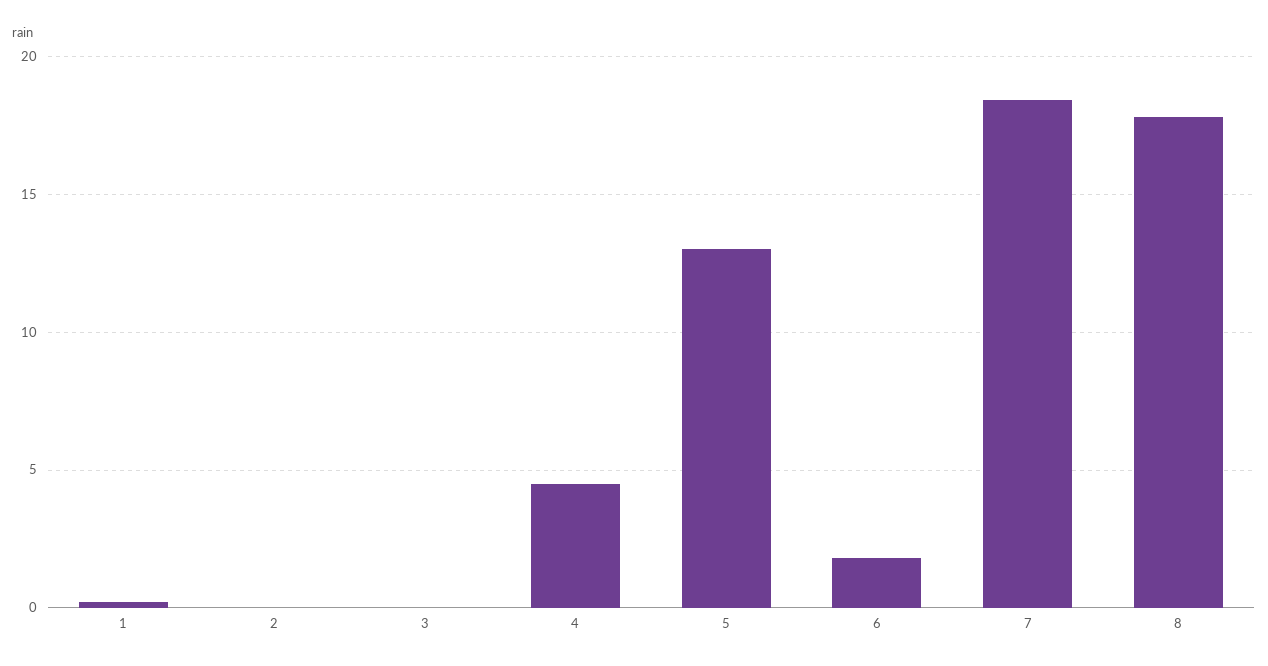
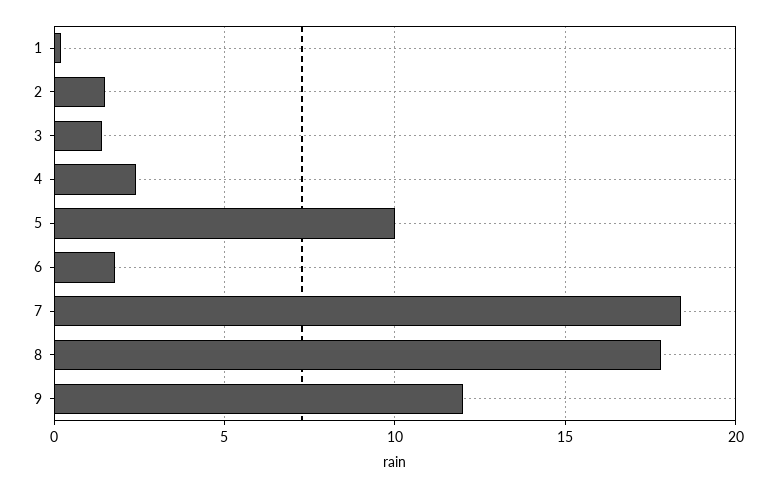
2: 0 -> 1.5
3: 0 -> 1.5
4: 4.5 -> 2.5
5: 13 -> 10
9: none -> 12

